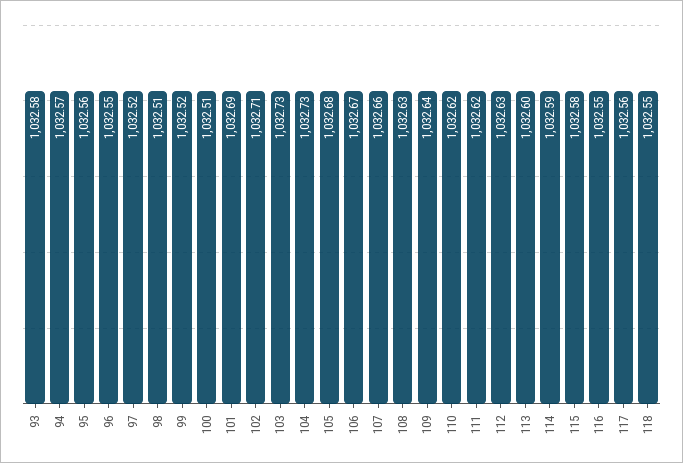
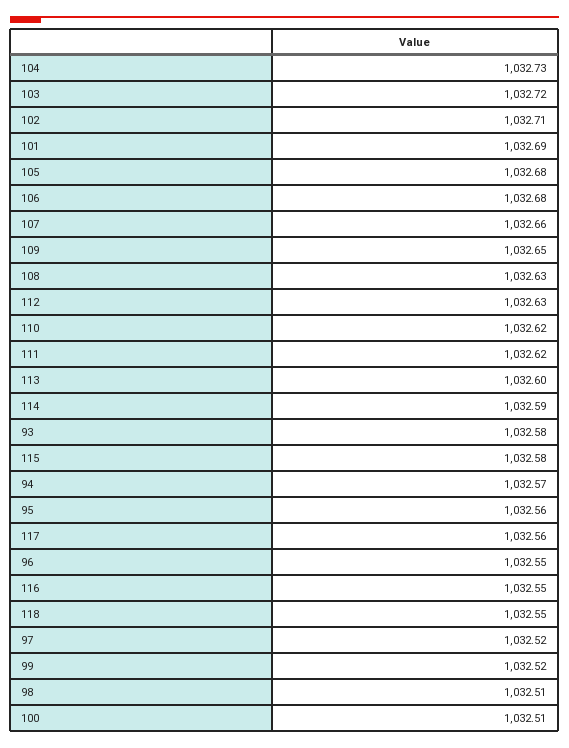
103: 1032.73 -> 1032.72
106: 1032.67 -> 1032.68
109: 1032.64 -> 1032.65

